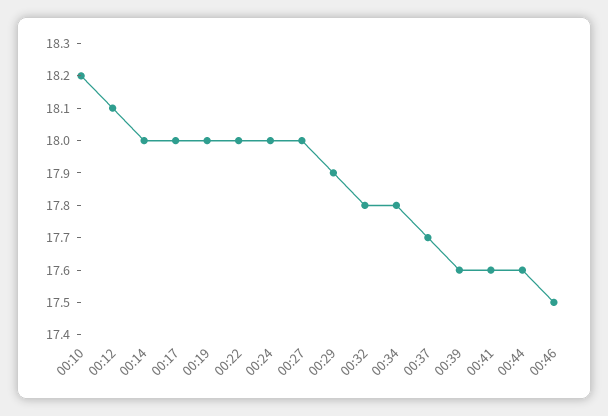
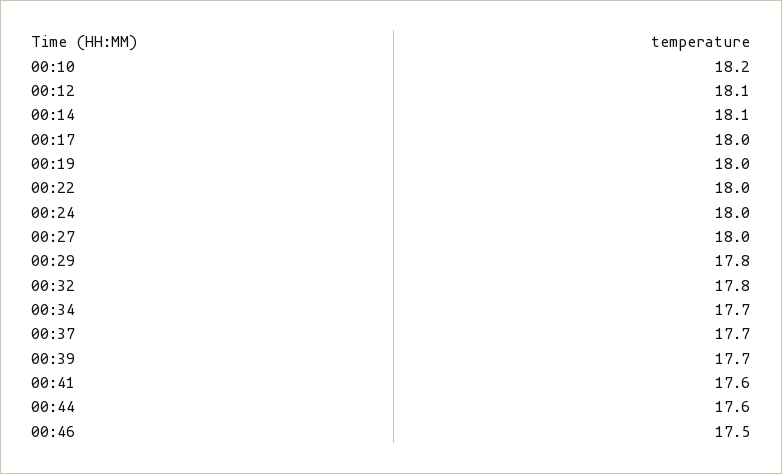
00:14: 18 -> 18.1
00:29: 17.9 -> 17.8
00:34: 17.8 -> 17.7
00:39: 17.6 -> 17.7

